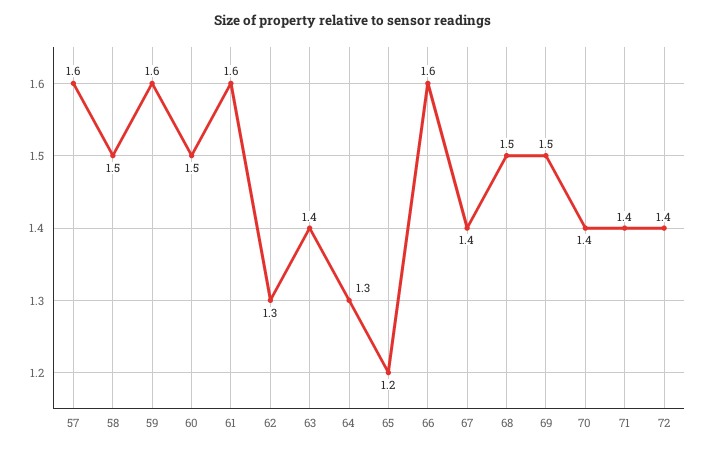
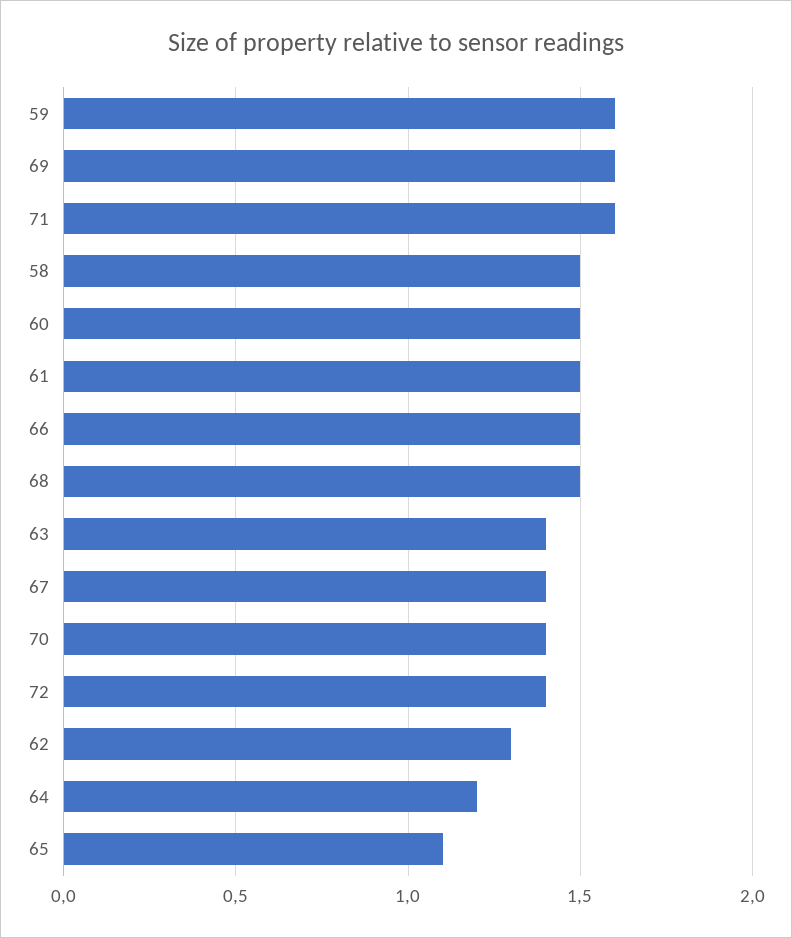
57: 1.6 -> none
61: 1.6 -> 1.5
64: 1.3 -> 1.2
65: 1.2 -> 1.1
66: 1.6 -> 1.5
69: 1.5 -> 1.6
71: 1.4 -> 1.6

